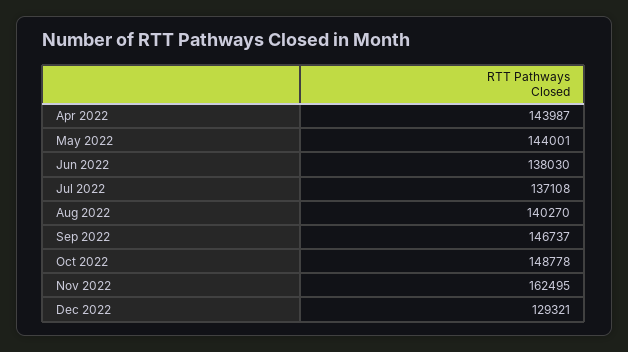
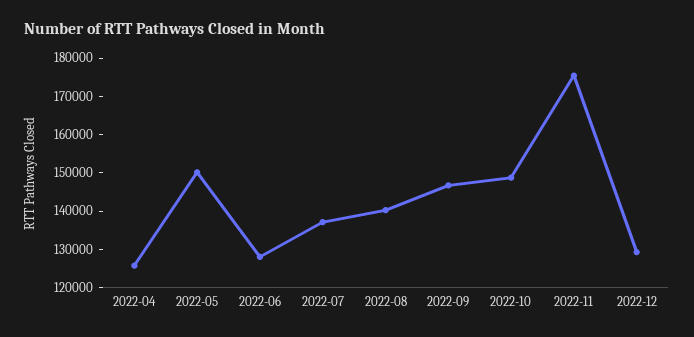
Apr 2022: 143987 -> 125000
May 2022: 144001 -> 150000
Jun 2022: 138030 -> 127500
Nov 2022: 162495 -> 175000

